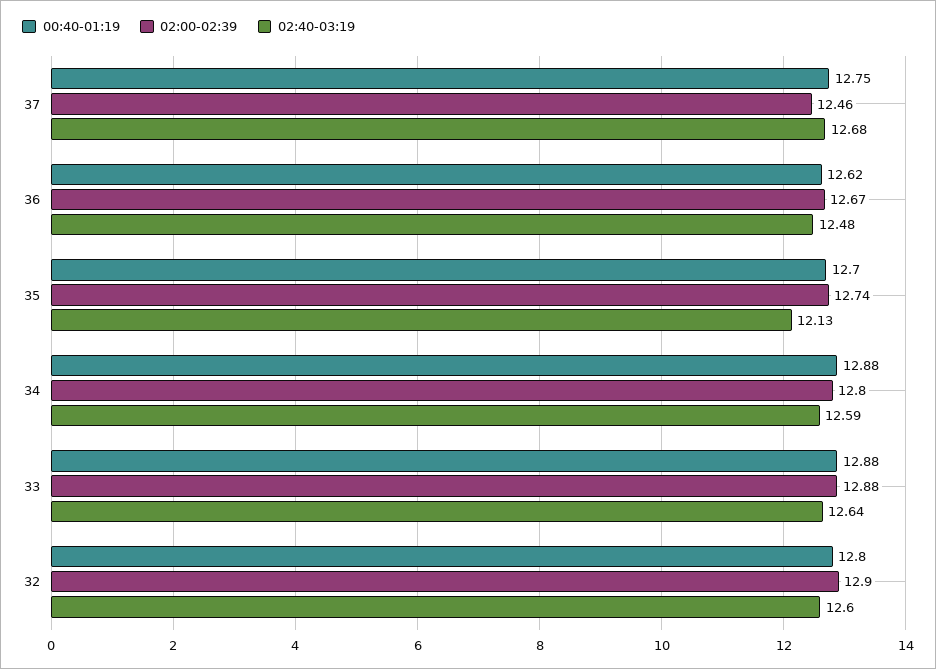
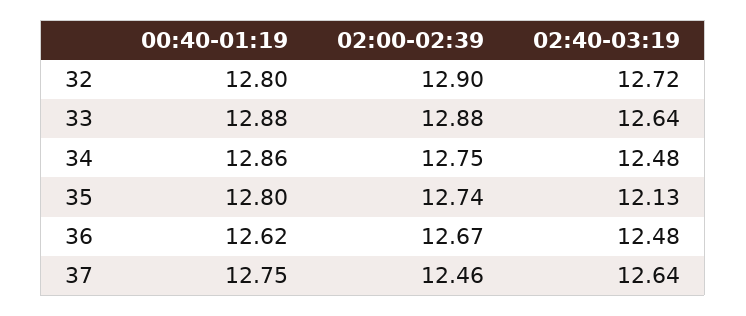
02:40-03:19, 37: 12.68 -> 12.64
00:40-01:19, 35: 12.7 -> 12.8
00:40-01:19, 34: 12.88 -> 12.86
02:00-02:39, 34: 12.8 -> 12.75
02:40-03:19, 34: 12.59 -> 12.48
02:40-03:19, 32: 12.6 -> 12.72

